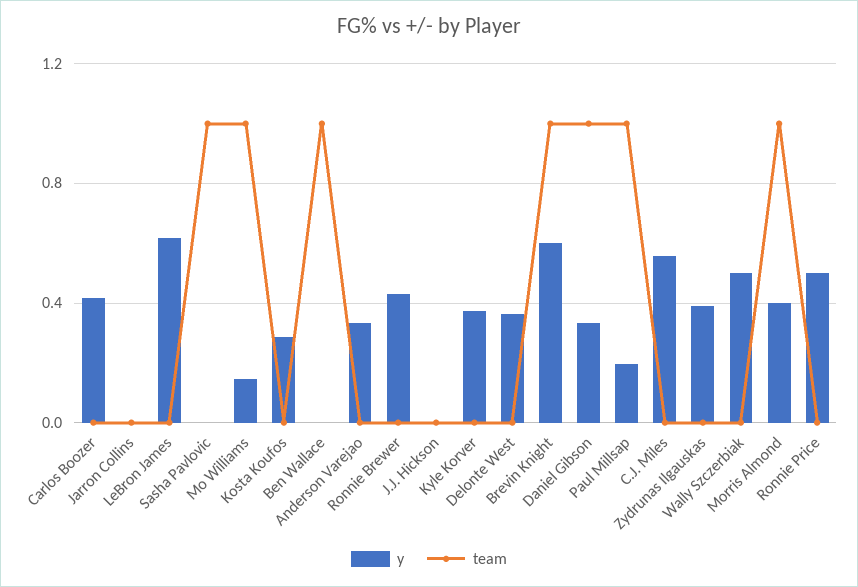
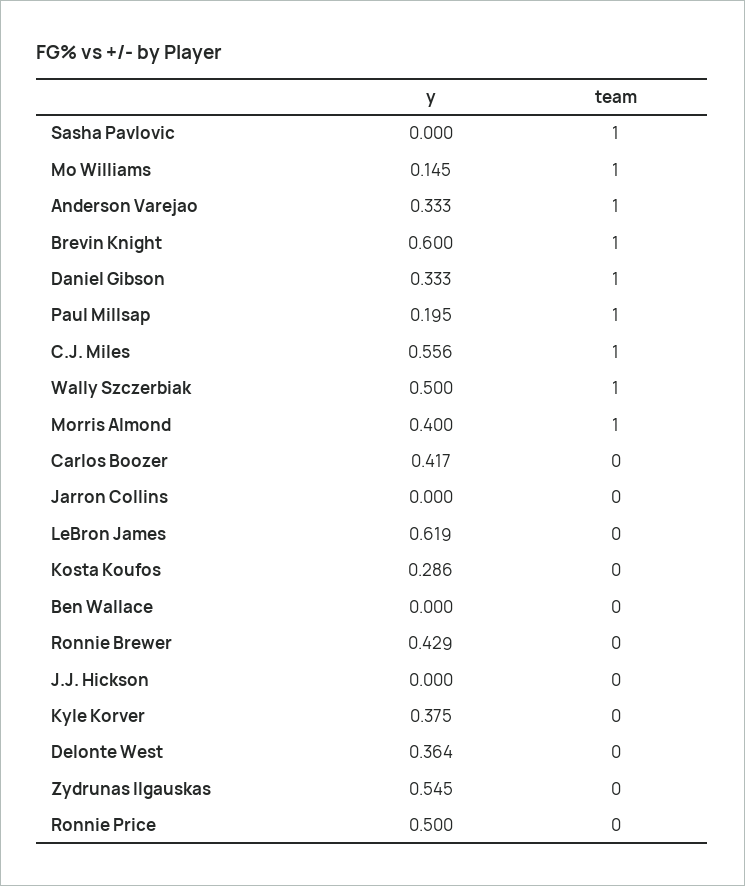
team, Ben Wallace: 1 -> 0
team, Anderson Varejao: 0 -> 1
team, C.J. Miles: 0 -> 1
y, Zydrunas Ilgauskas: 0.4 -> 0.545
team, Wally Szczerbiak: 0 -> 1

